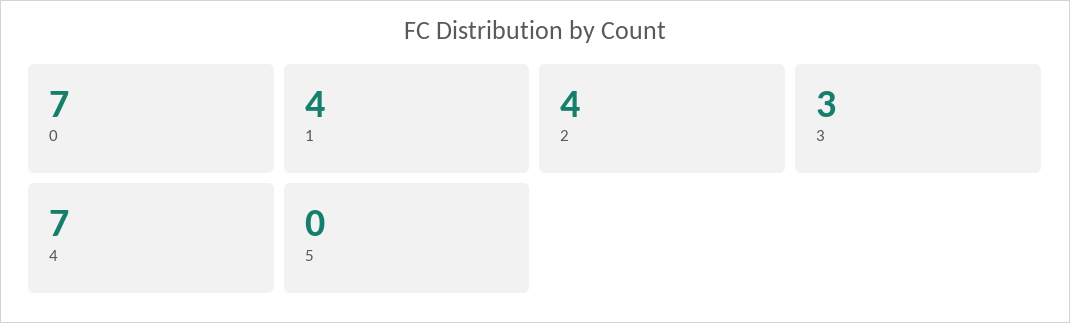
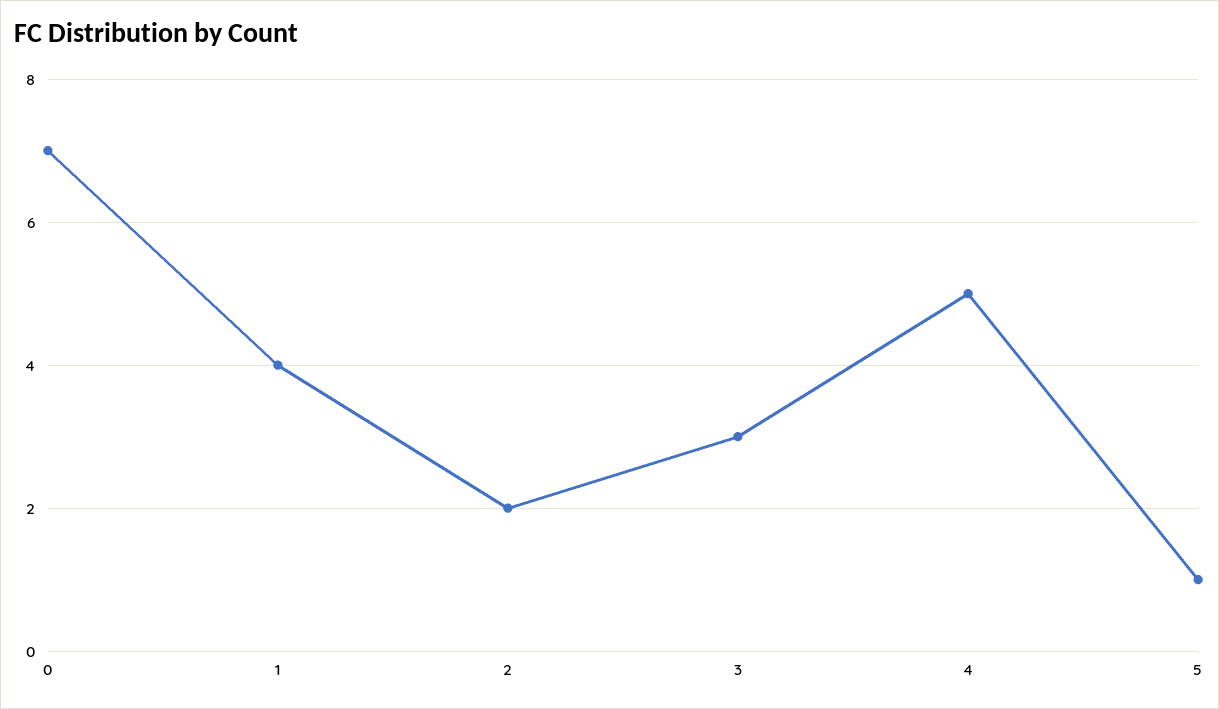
2: 4 -> 2
4: 7 -> 5
5: 0 -> 1

